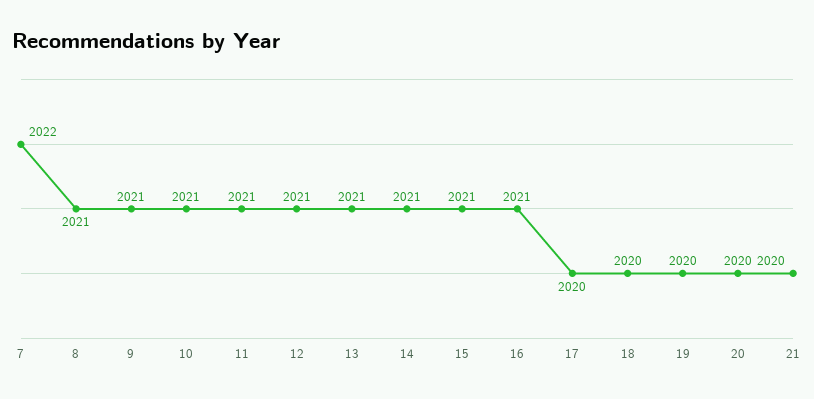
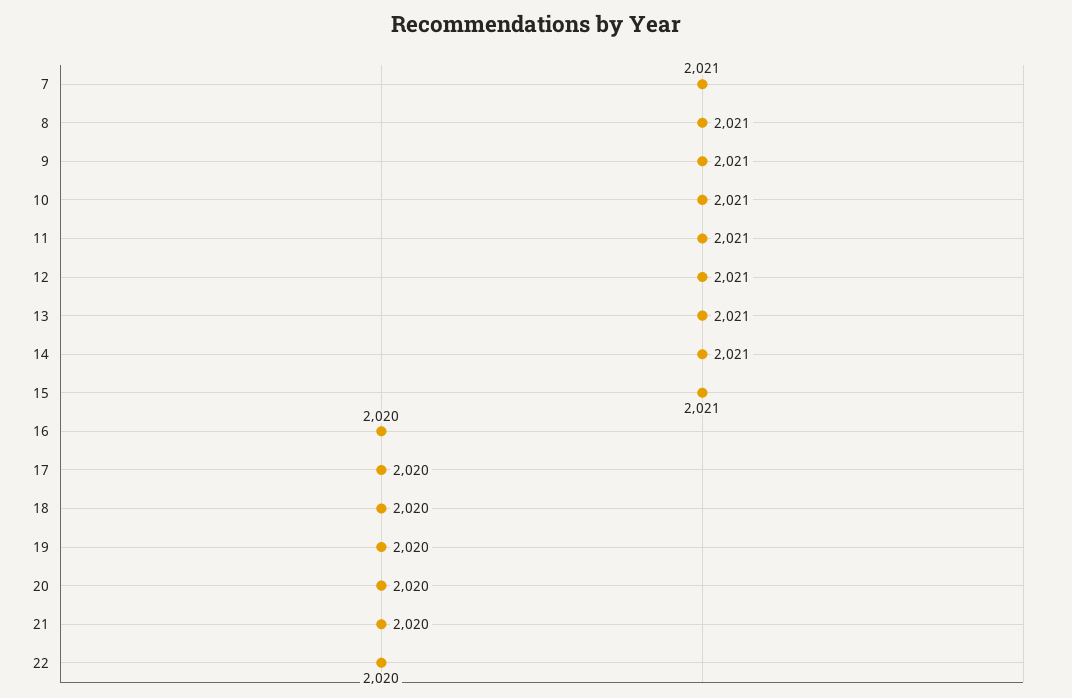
7: 2022 -> 2021
16: 2021 -> 2020
22: none -> 2020

